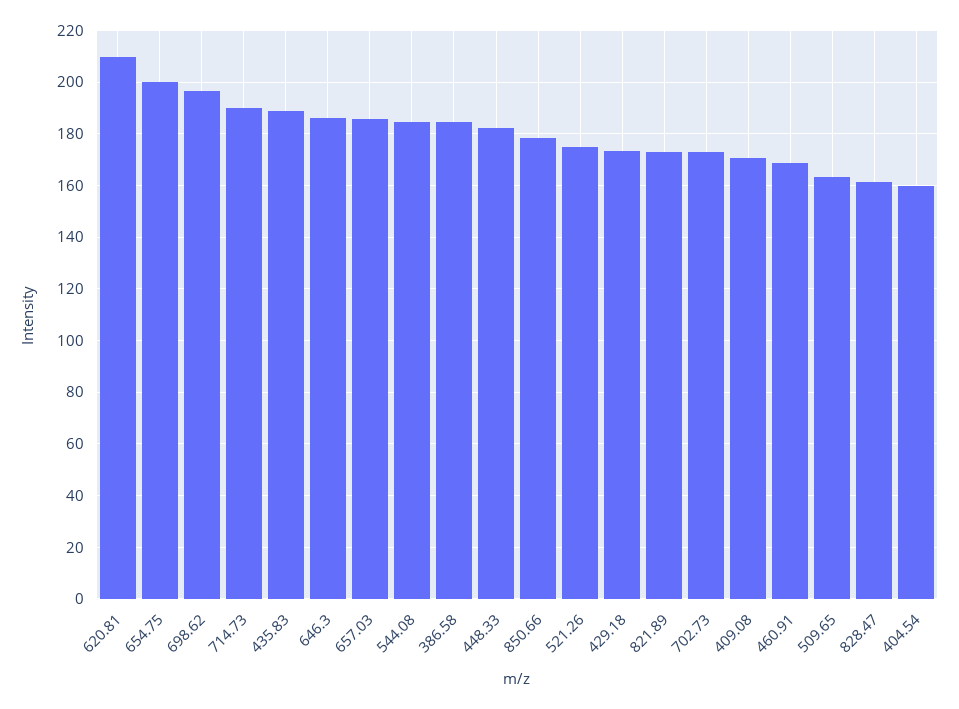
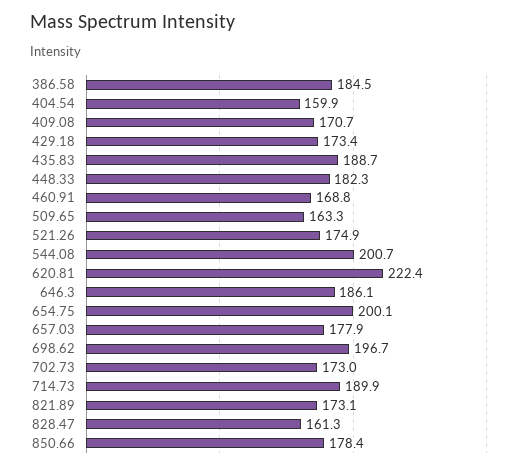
620.81: 210 -> 222.4
657.03: 185 -> 177.9
544.08: 185 -> 200.7

